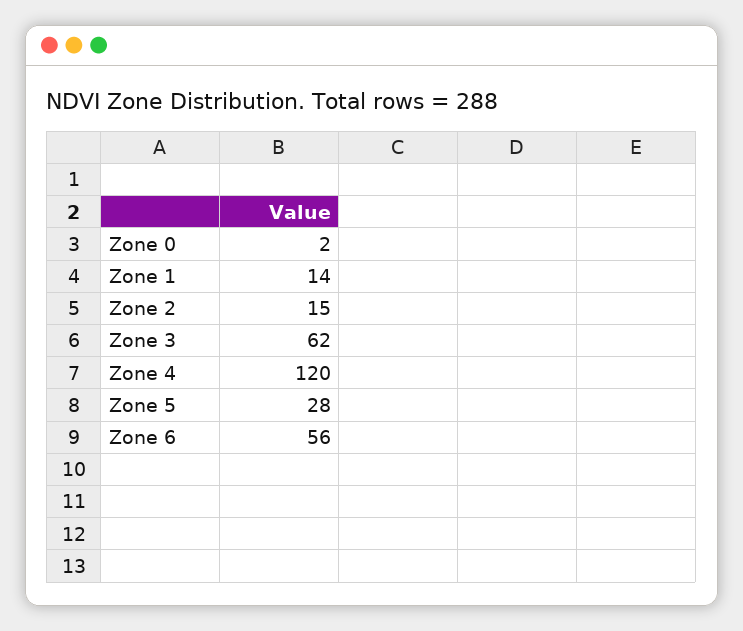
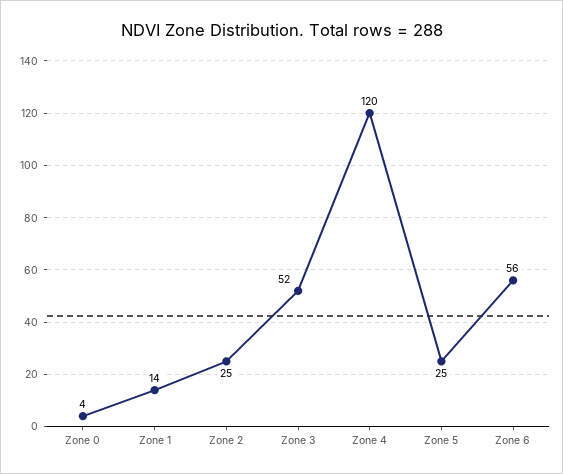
Zone 0: 2 -> 4
Zone 2: 15 -> 25
Zone 3: 62 -> 52
Zone 5: 28 -> 25

